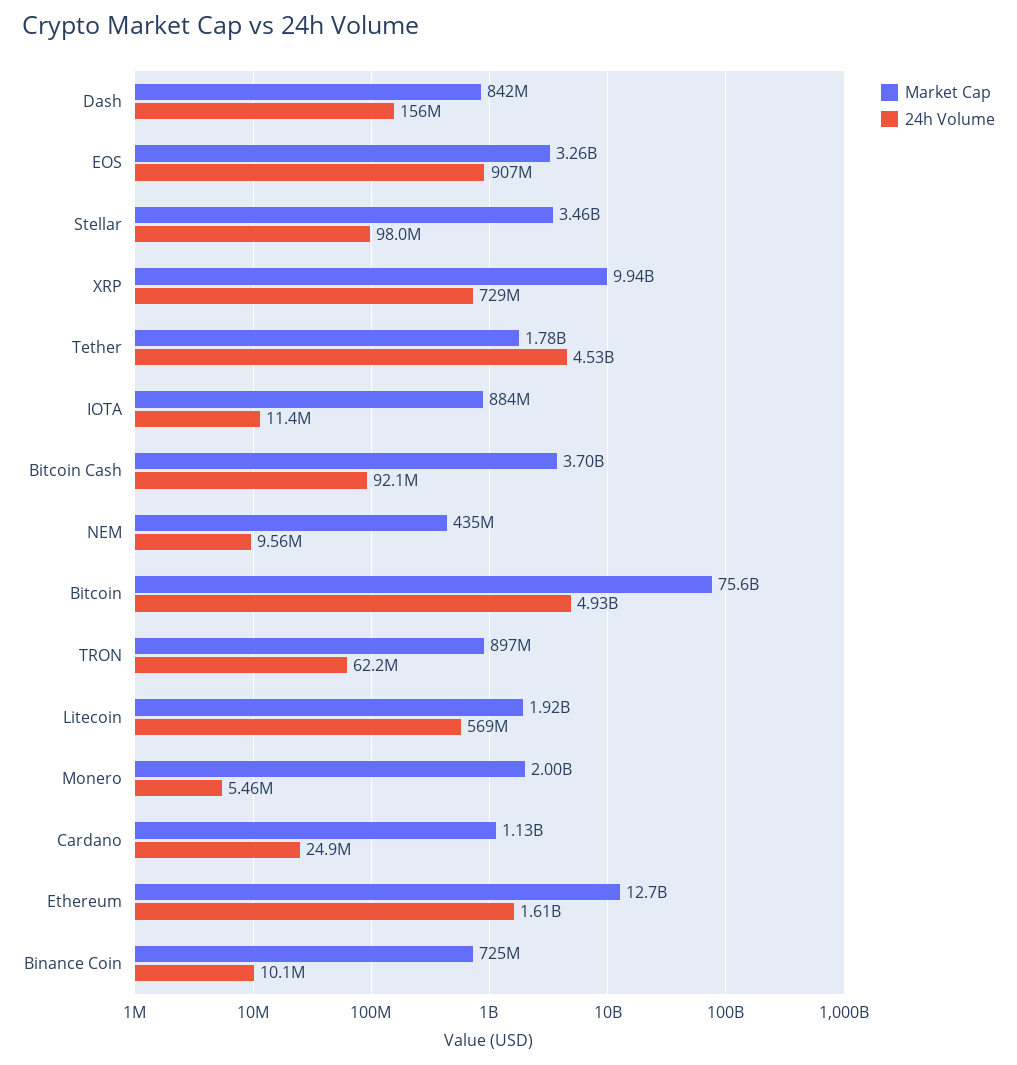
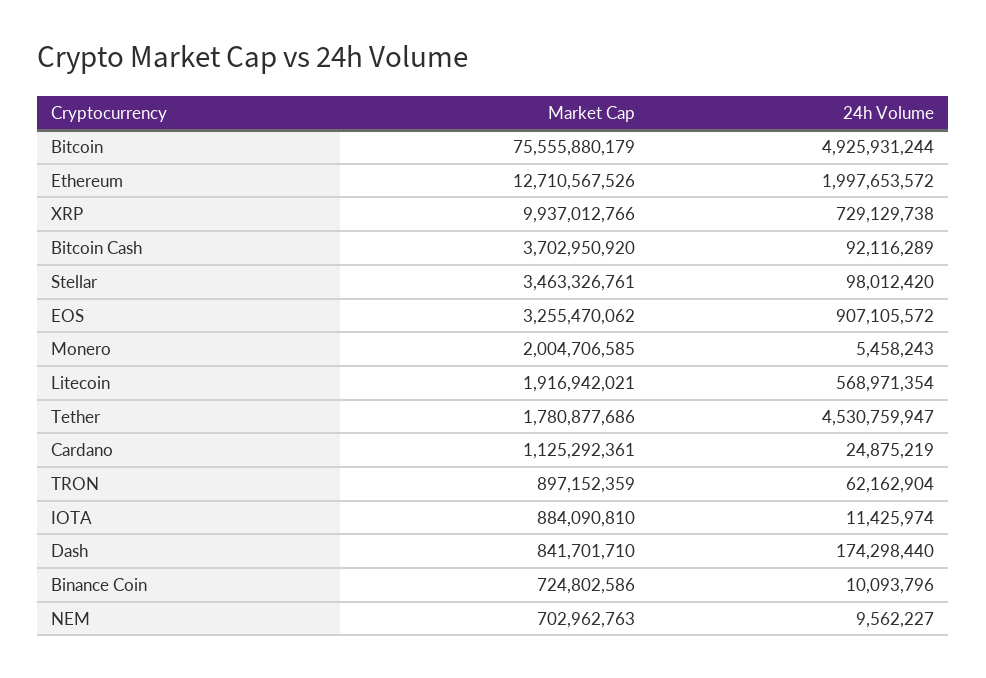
24h Volume, Dash: 156000000 -> 174298440
Market Cap, NEM: 435000000 -> 702962763
24h Volume, Ethereum: 1610000000 -> 1997653572

